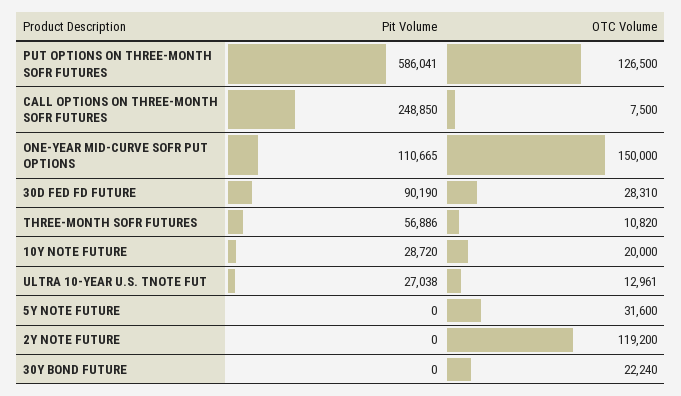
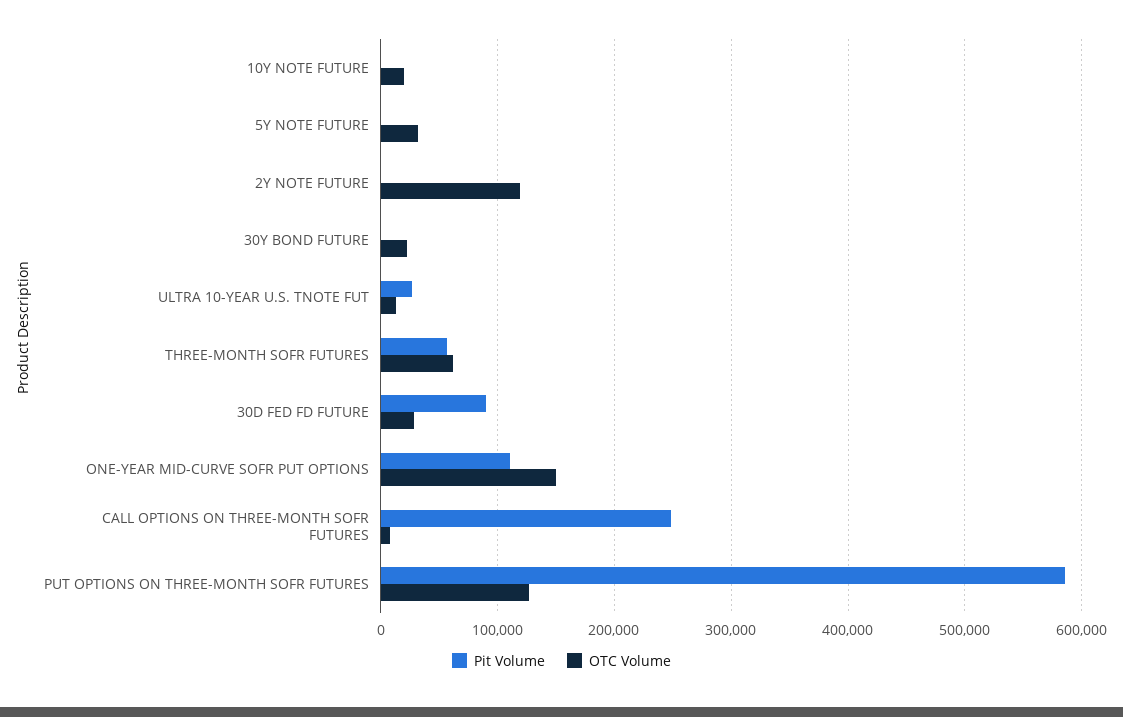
OTC Volume, THREE-MONTH SOFR FUTURES: 10820 -> 60000
Pit Volume, 10Y NOTE FUTURE: 28720 -> 0

